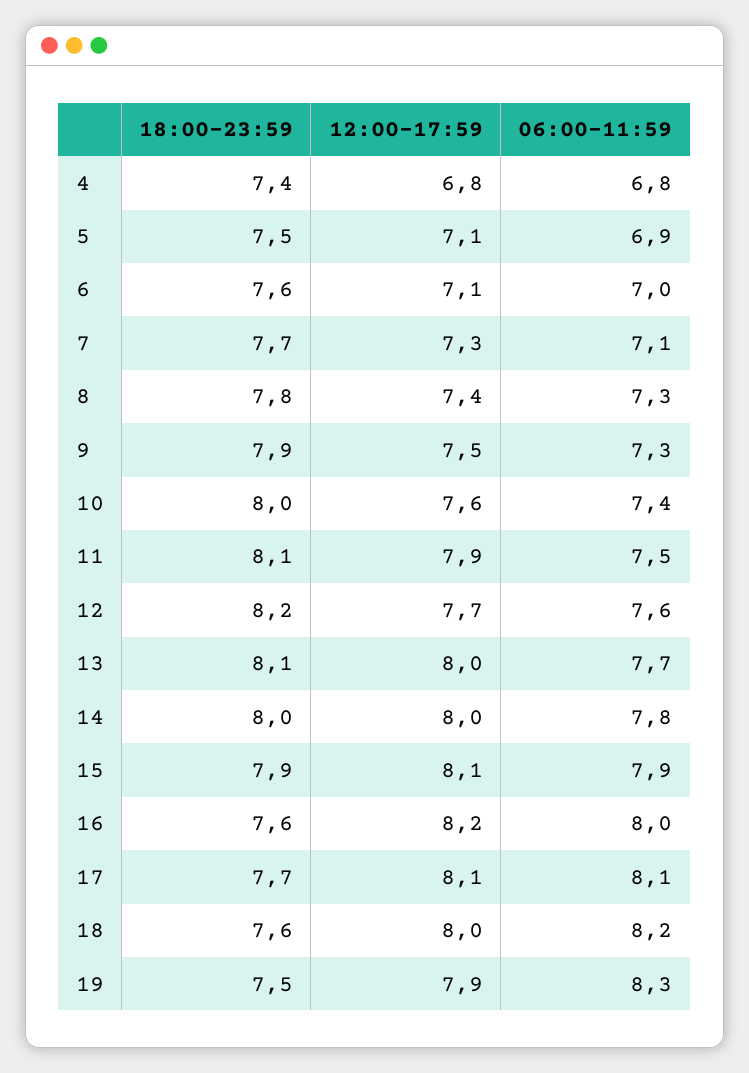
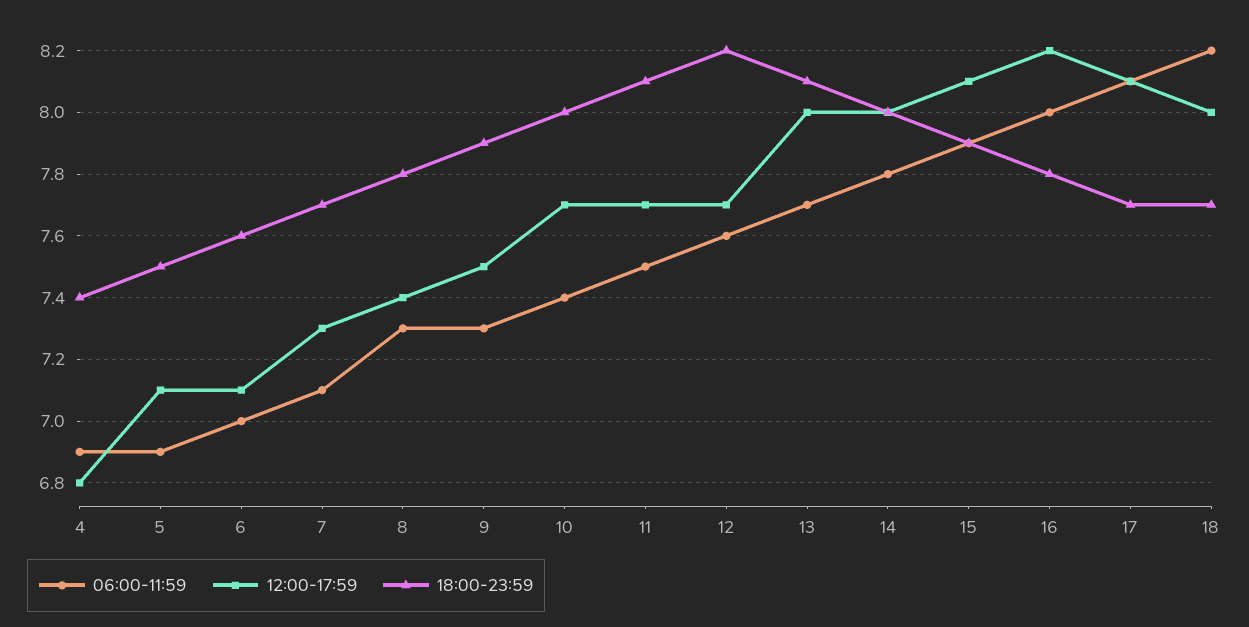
06:00-11:59, 4: 6.8 -> 6.9
12:00-17:59, 10: 7.6 -> 7.7
12:00-17:59, 11: 7.9 -> 7.7
18:00-23:59, 16: 7.6 -> 7.8
18:00-23:59, 18: 7.6 -> 7.7
18:00-23:59, 19: 7.5 -> none
12:00-17:59, 19: 7.9 -> none
06:00-11:59, 19: 8.3 -> none

